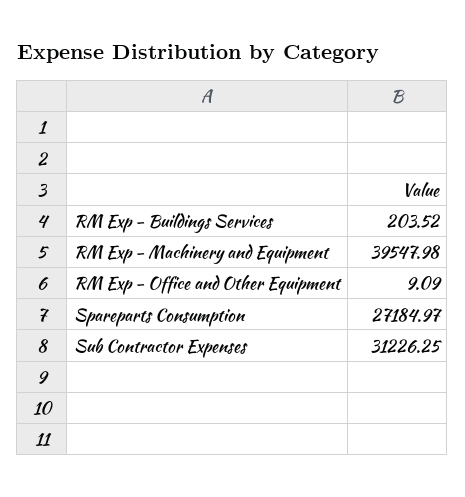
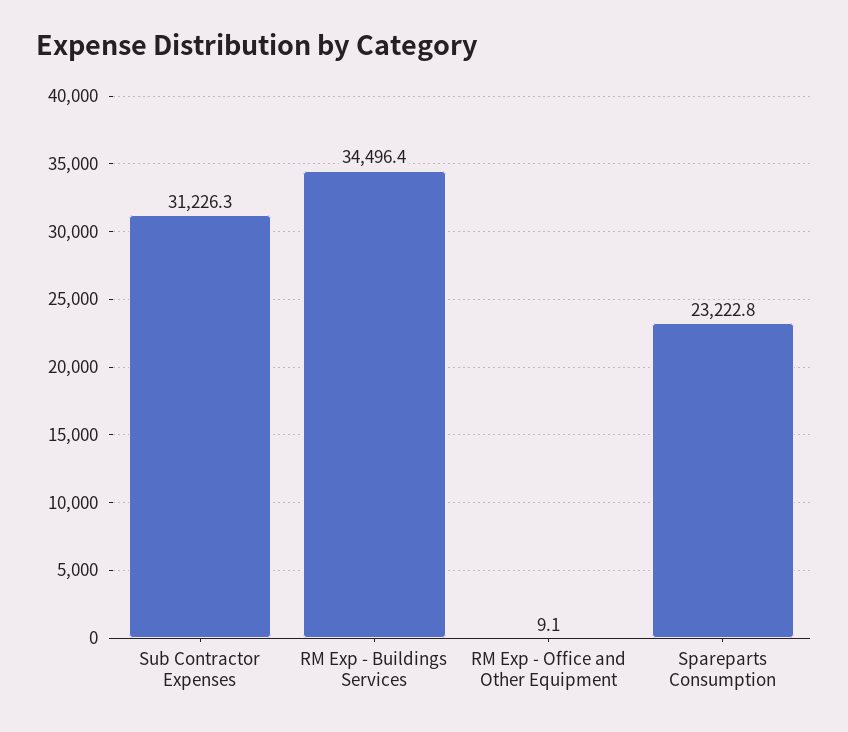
RM Exp - Buildings Services: 203.52 -> 34496.4
RM Exp - Machinery and Equipment: 39547.98 -> none
Spareparts Consumption: 27184.97 -> 23222.8

